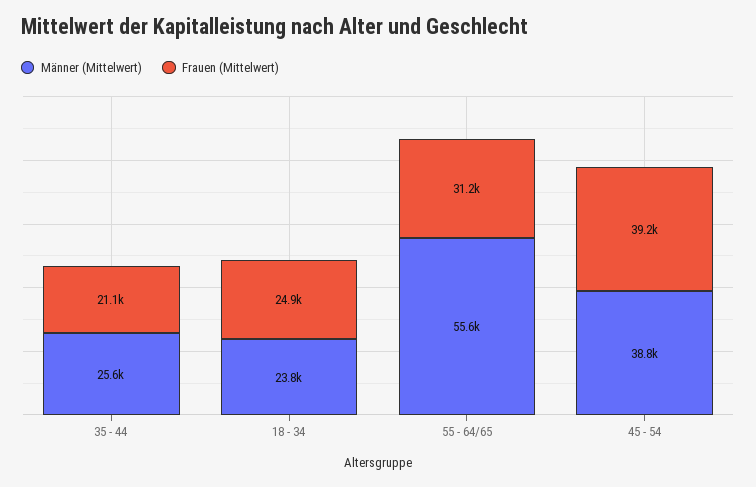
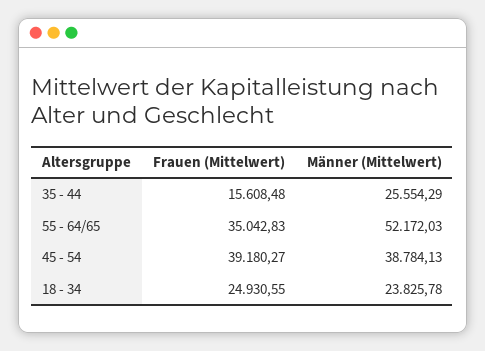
Frauen (Mittelwert), 35 - 44: 21100 -> 15608.48
Männer (Mittelwert), 55 - 64/65: 55600 -> 52172.03
Frauen (Mittelwert), 55 - 64/65: 31200 -> 35042.83

